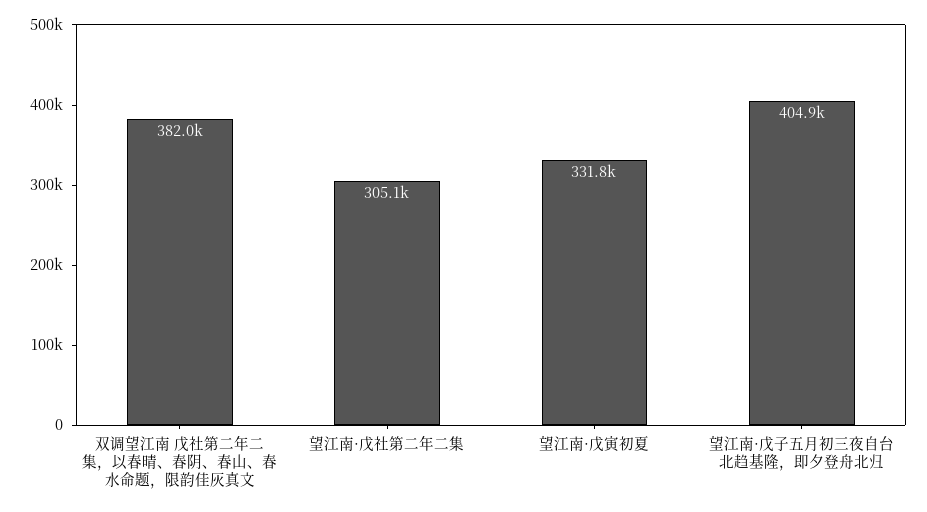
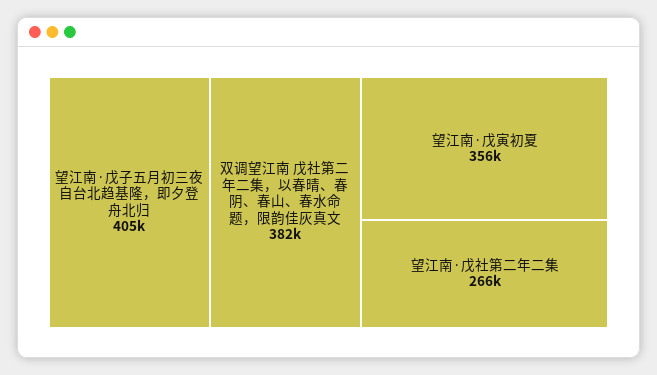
望江南·戊社第二年二集: 305100 -> 266000
望江南·戊寅初夏: 331800 -> 356000

